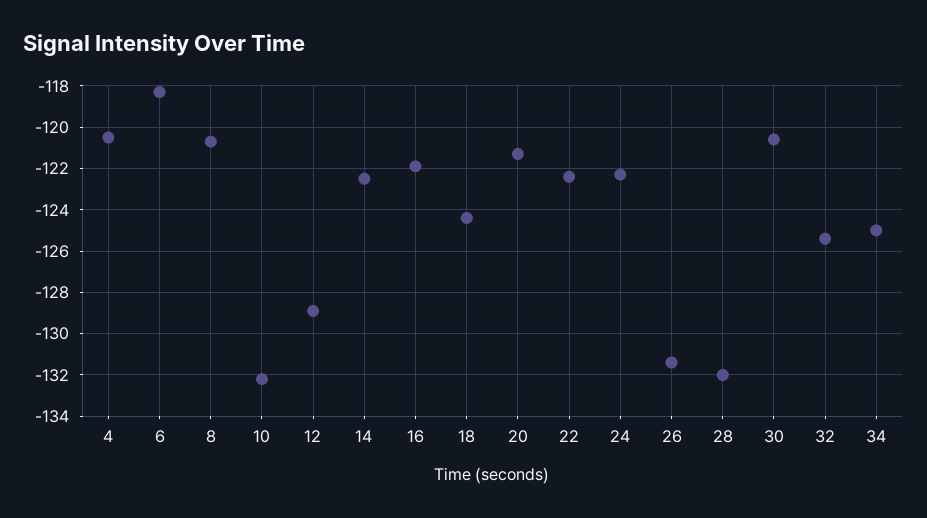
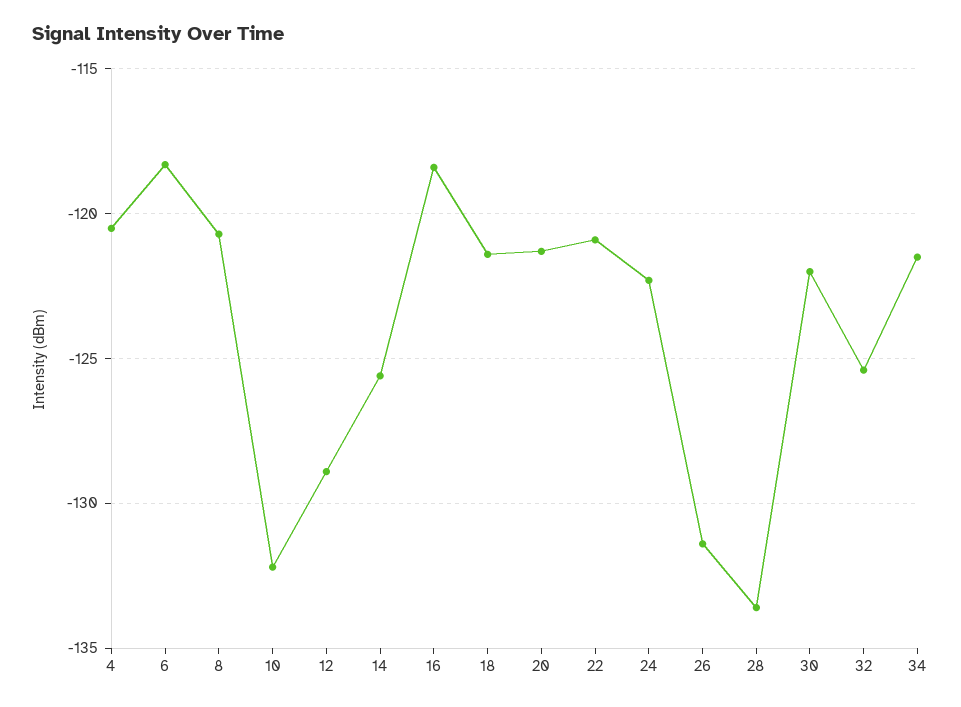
14: -122.5 -> -125.5
16: -122 -> -118.5
18: -124.5 -> -121.5
22: -122.5 -> -121
28: -132 -> -133.5
30: -120.5 -> -122
34: -125 -> -121.5

